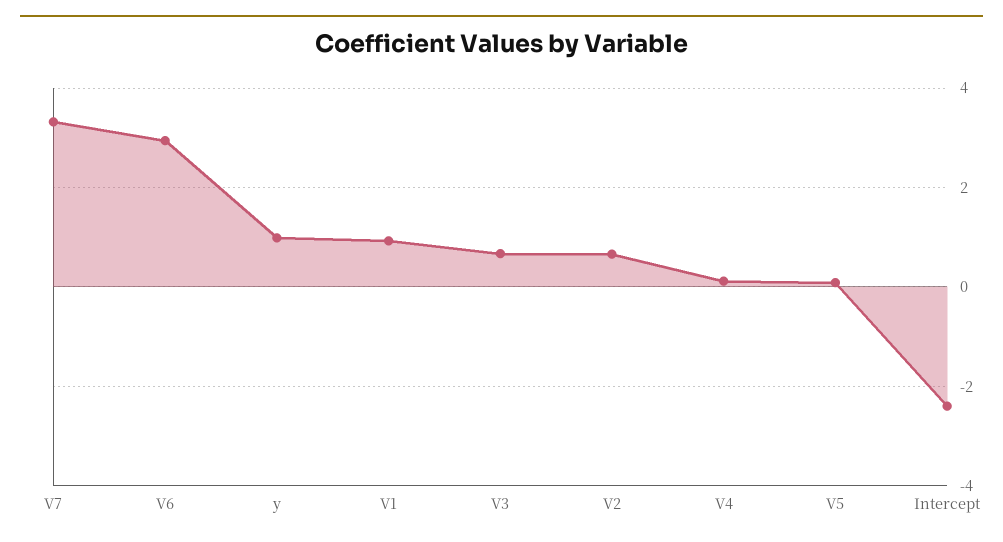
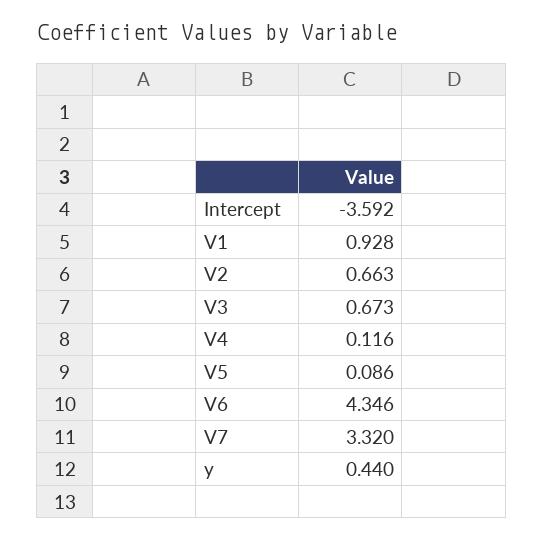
V6: 3 -> 4.346
y: 1 -> 0.44
Intercept: -2.4 -> -3.592

